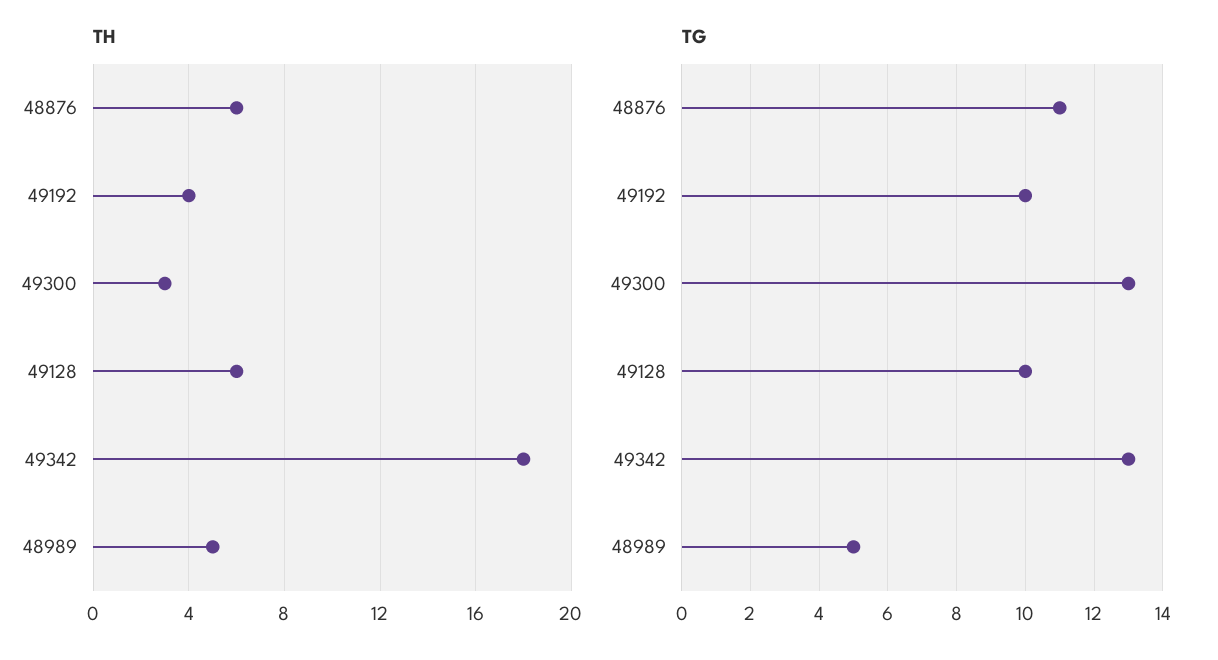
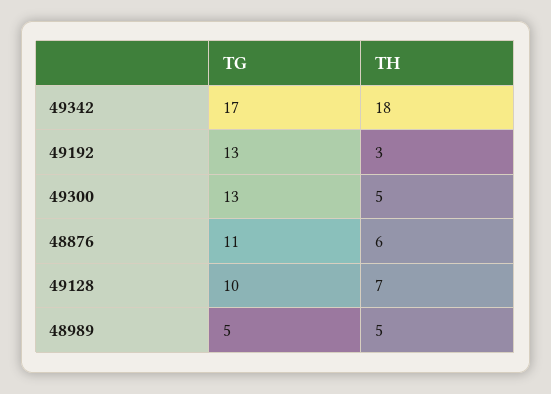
TH, 49192: 4 -> 3
TH, 49300: 3 -> 5
TH, 49128: 6 -> 7
TG, 49192: 10 -> 13
TG, 49342: 13 -> 17

